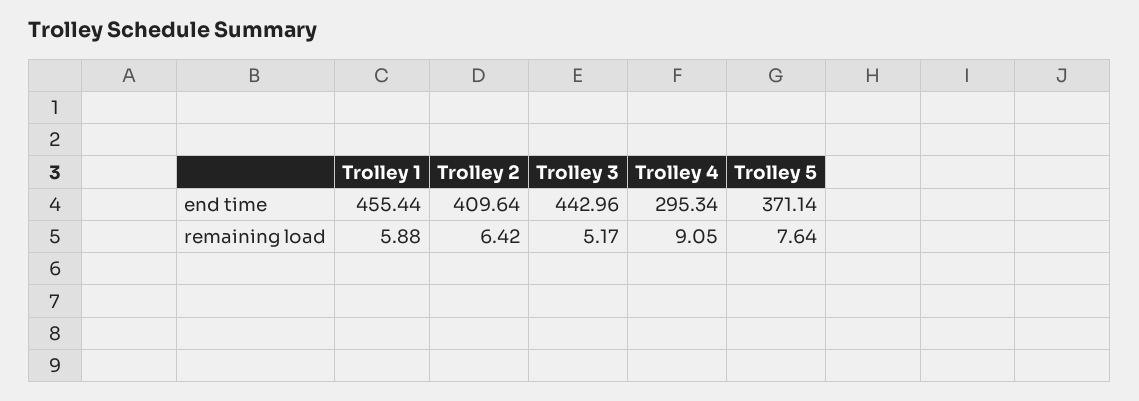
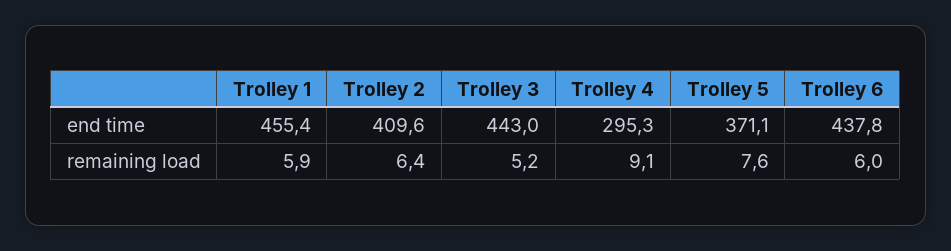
Trolley 6, end time: none -> 437.8
Trolley 6, remaining load: none -> 6

